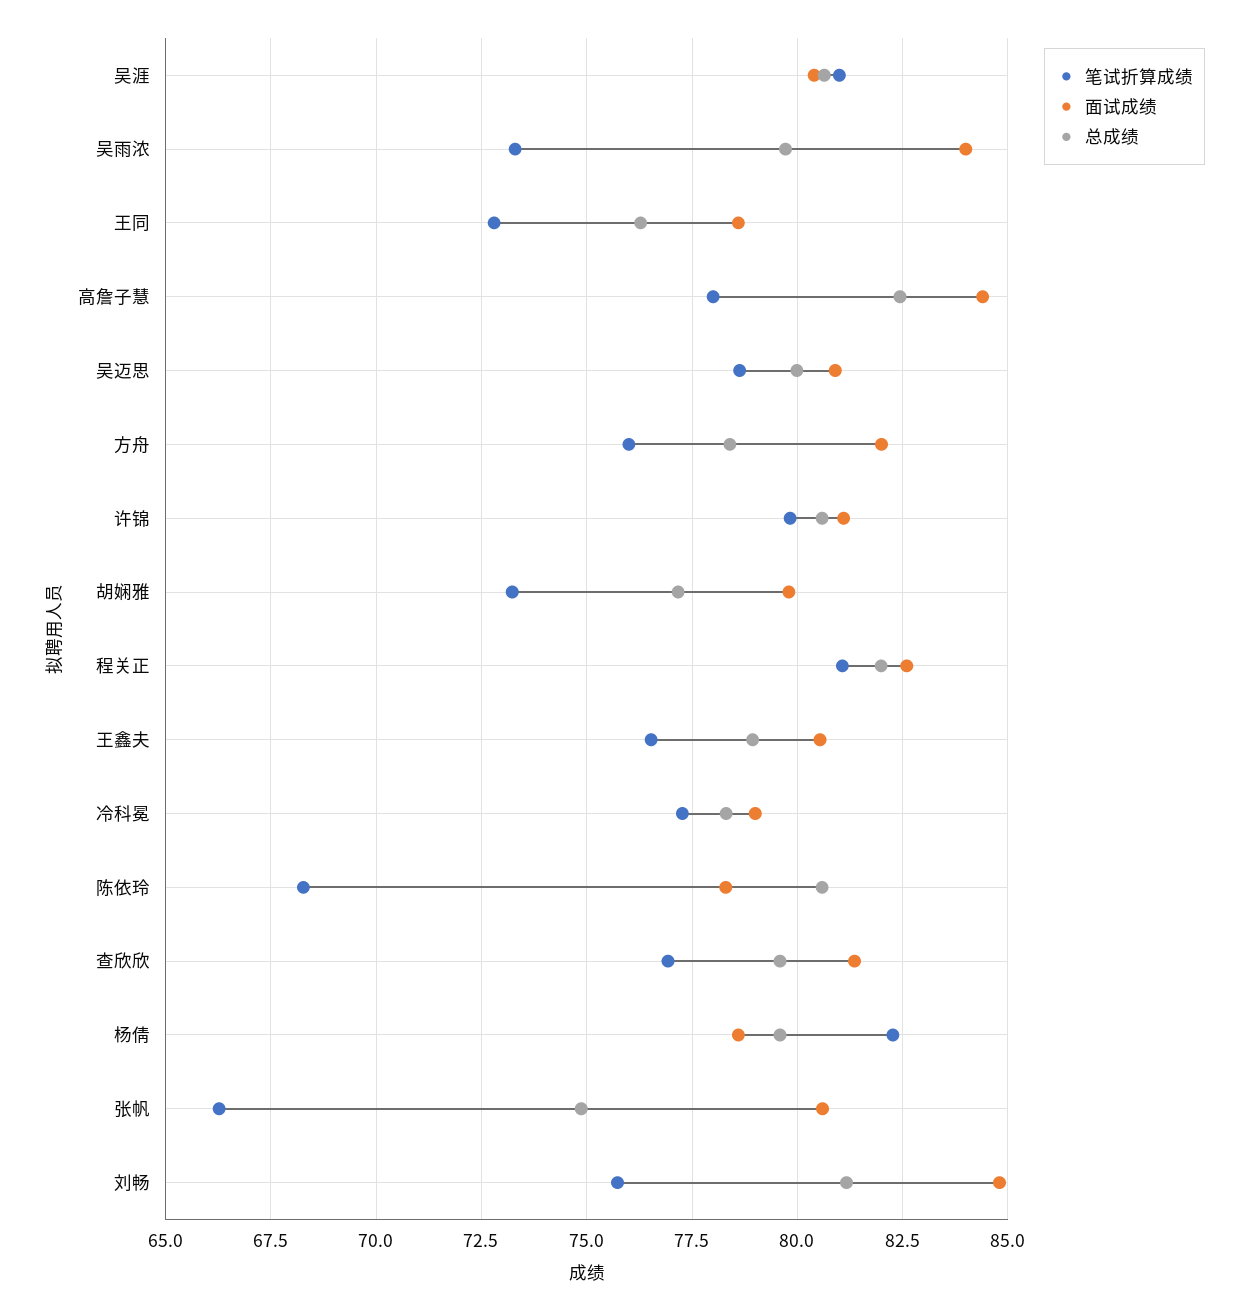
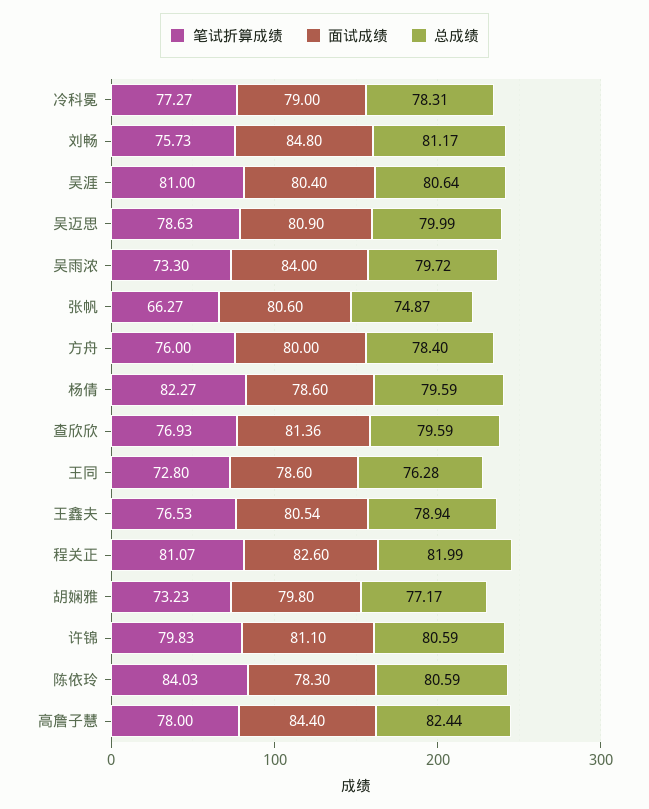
面试成绩, 方舟: 82 -> 80
笔试折算成绩, 陈依玲: 68.25 -> 84.03

